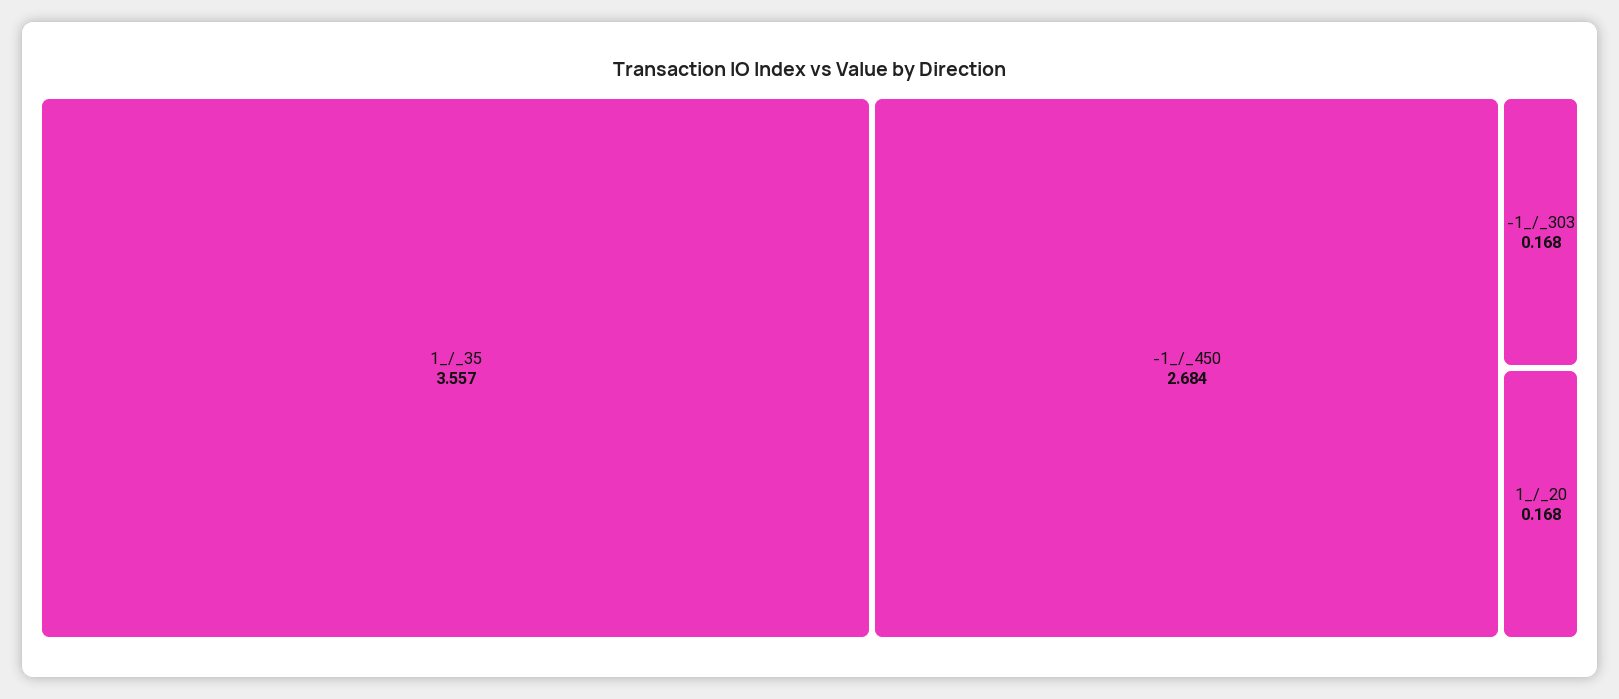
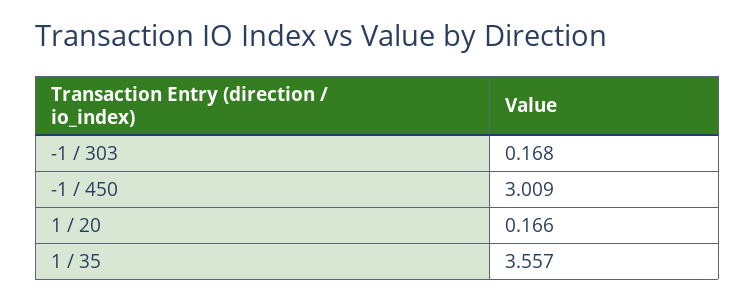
-1_/_450: 2.684 -> 3.009
1_/_20: 0.168 -> 0.166

